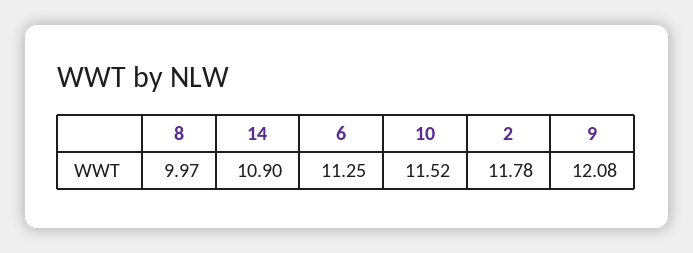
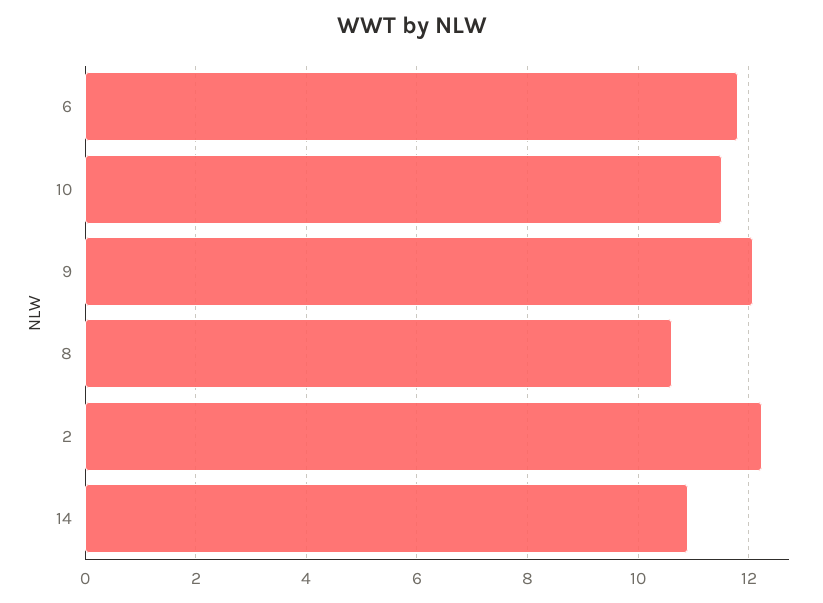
8: 9.97 -> 10.6
6: 11.25 -> 11.8
2: 11.78 -> 12.2

